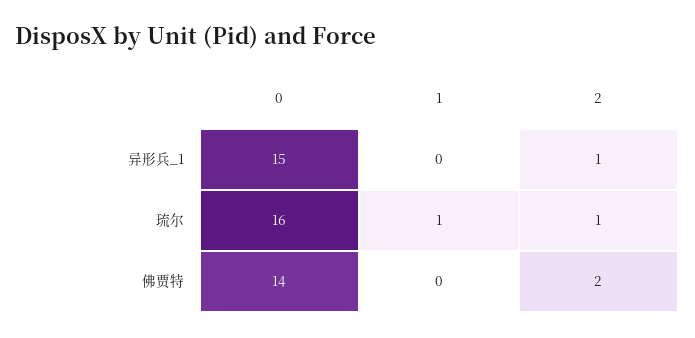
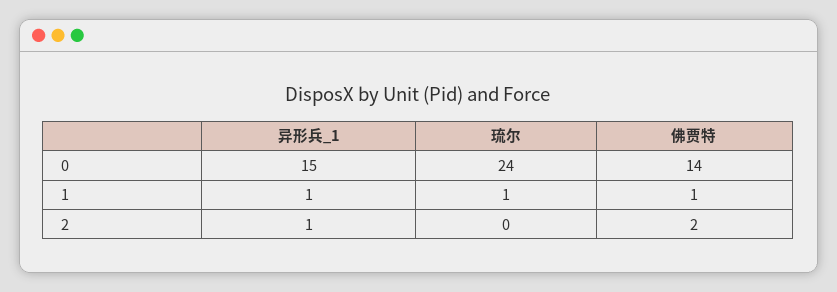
1, 异形兵_1: 0 -> 1
0, 琉尔: 16 -> 24
2, 琉尔: 1 -> 0
1, 佛贾特: 0 -> 1

